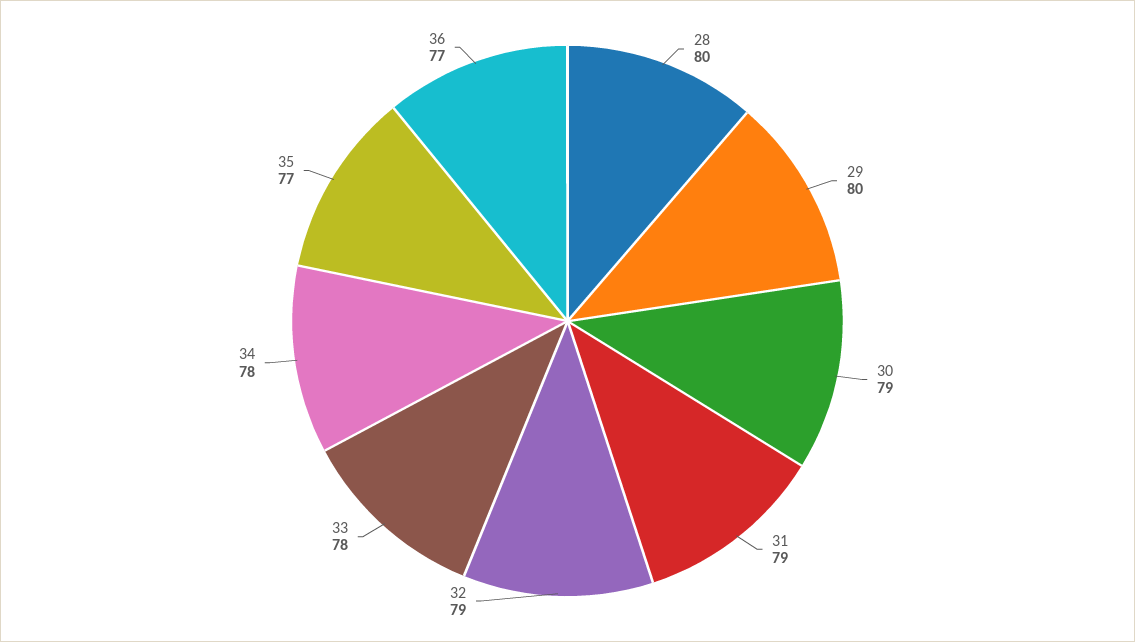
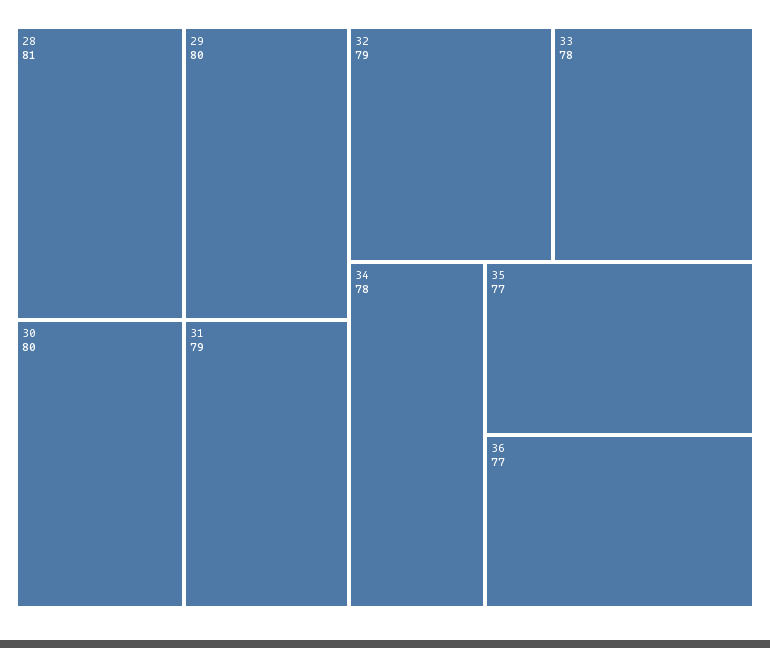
28: 80 -> 81
30: 79 -> 80

